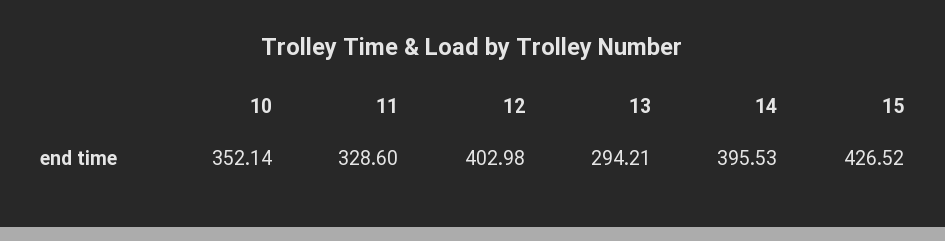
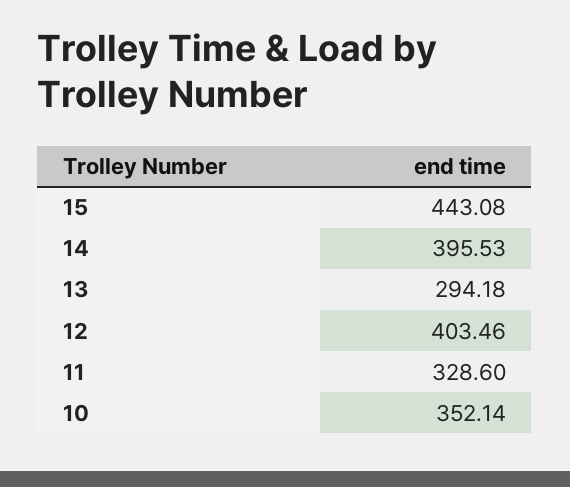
12: 402.98 -> 403.46
13: 294.21 -> 294.18
15: 426.52 -> 443.08

